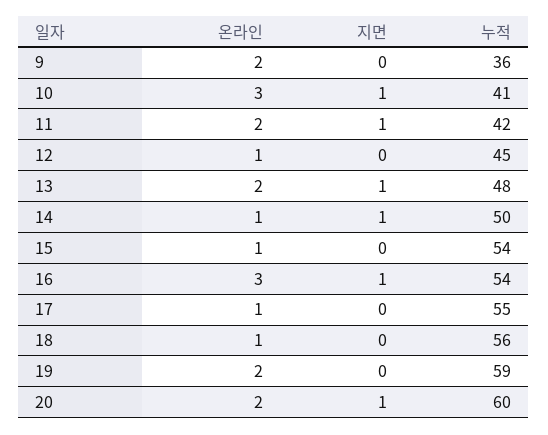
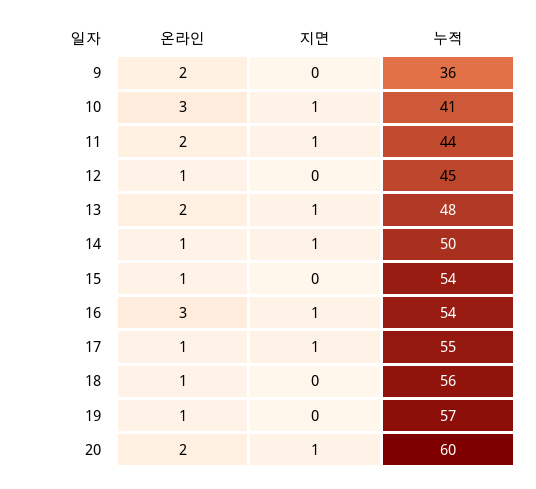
누적, 11: 42 -> 44
지면, 17: 0 -> 1
온라인, 19: 2 -> 1
누적, 19: 59 -> 57

